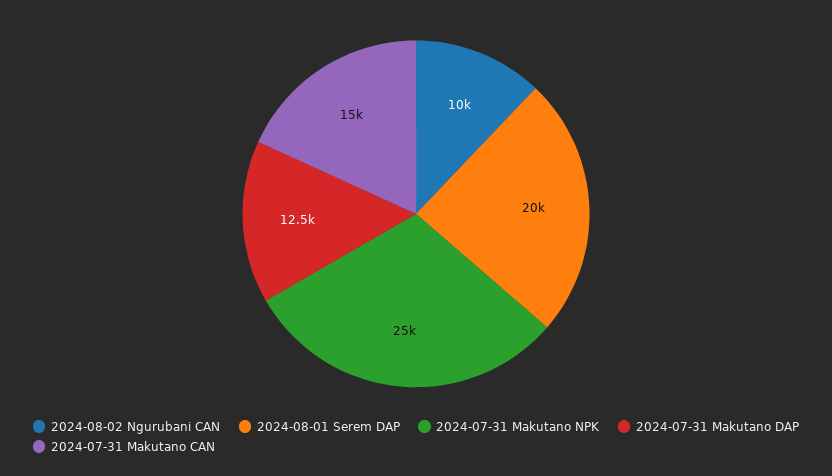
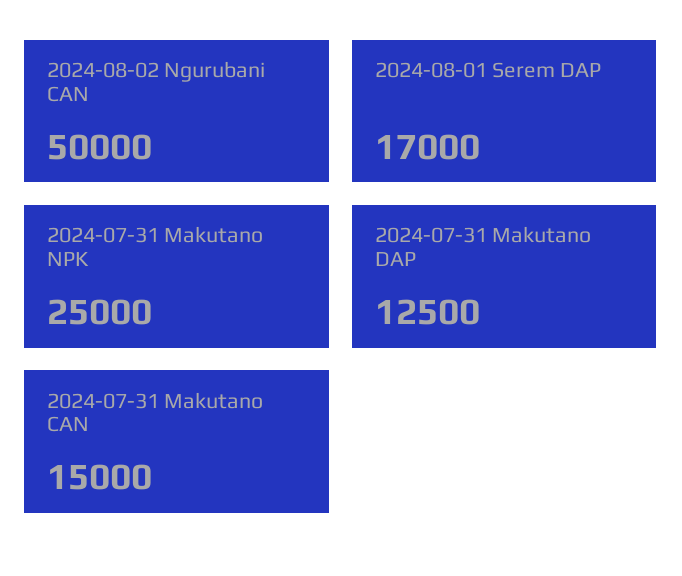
2024-08-02 Ngurubani CAN: 10000 -> 50000
2024-08-01 Serem DAP: 20000 -> 17000

